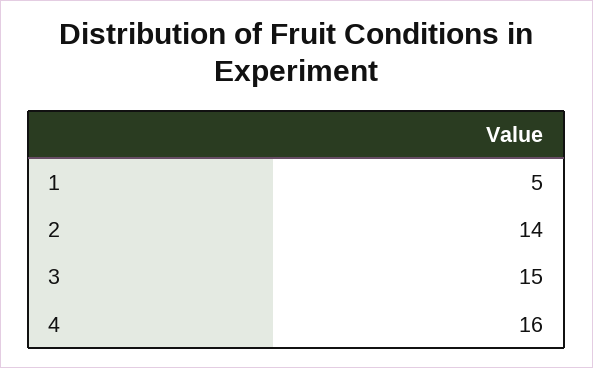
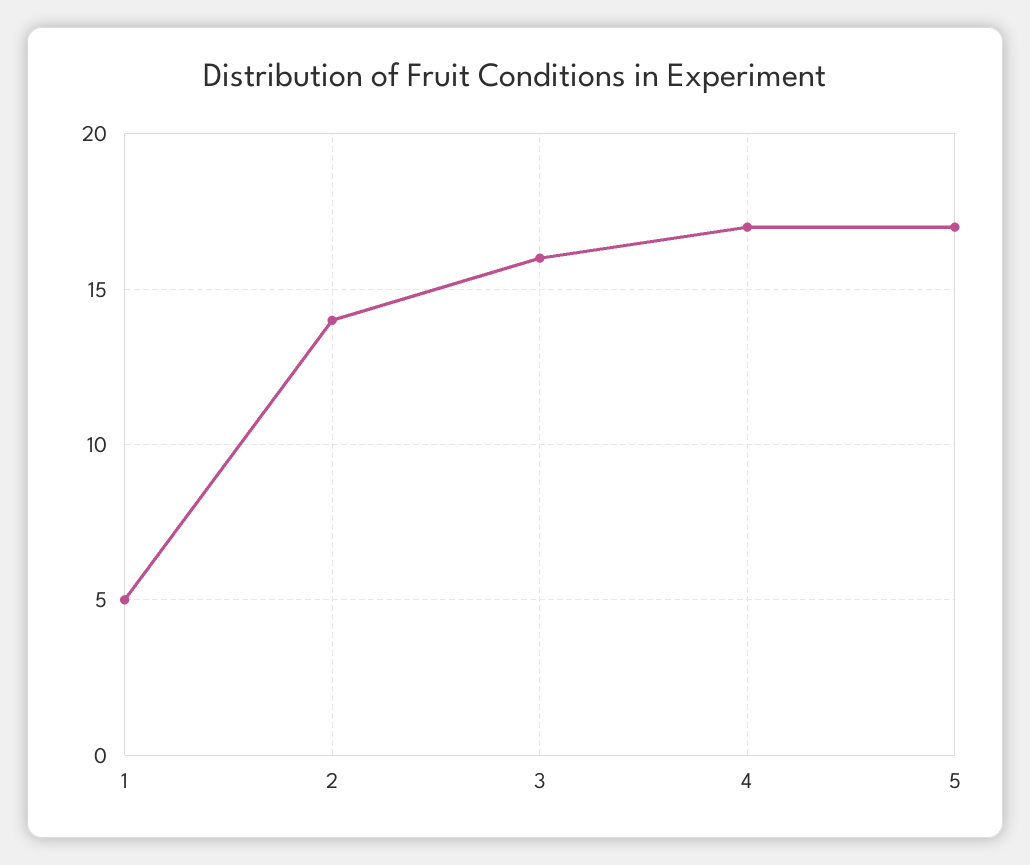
3: 15 -> 16
4: 16 -> 17
5: none -> 17

